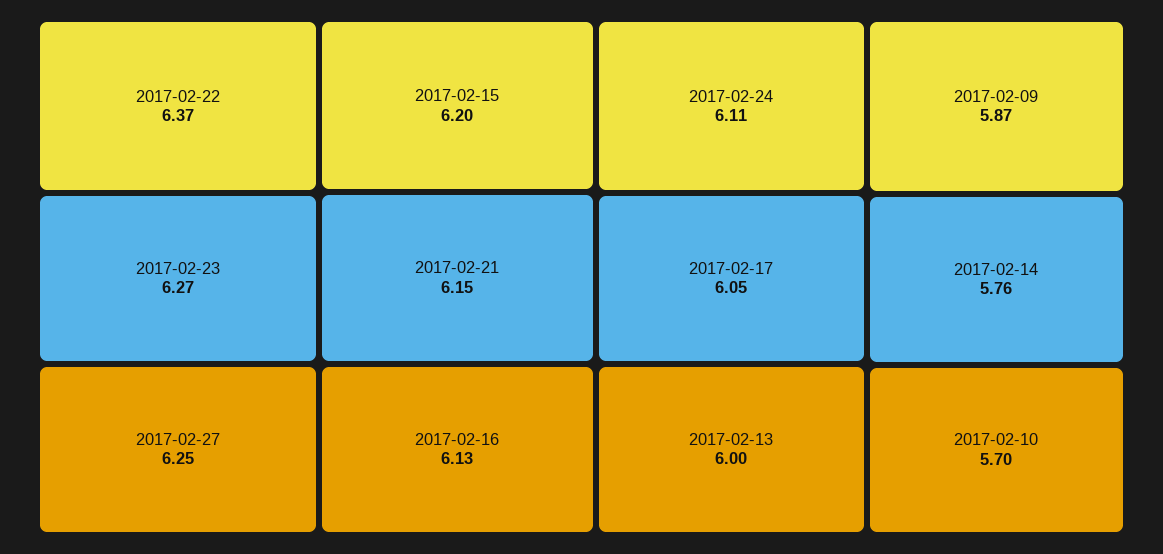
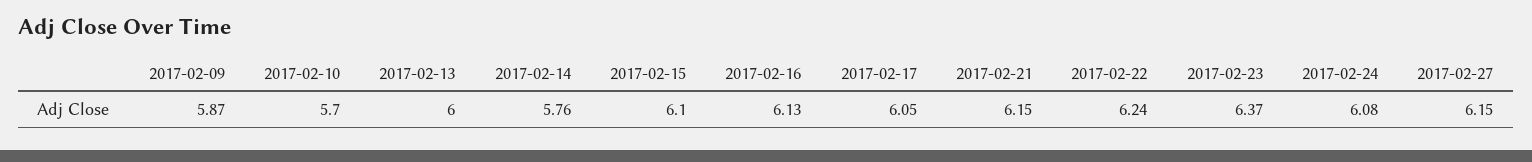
2017-02-22: 6.37 -> 6.24
2017-02-23: 6.27 -> 6.37
2017-02-27: 6.25 -> 6.15
2017-02-15: 6.2 -> 6.1
2017-02-24: 6.11 -> 6.08

